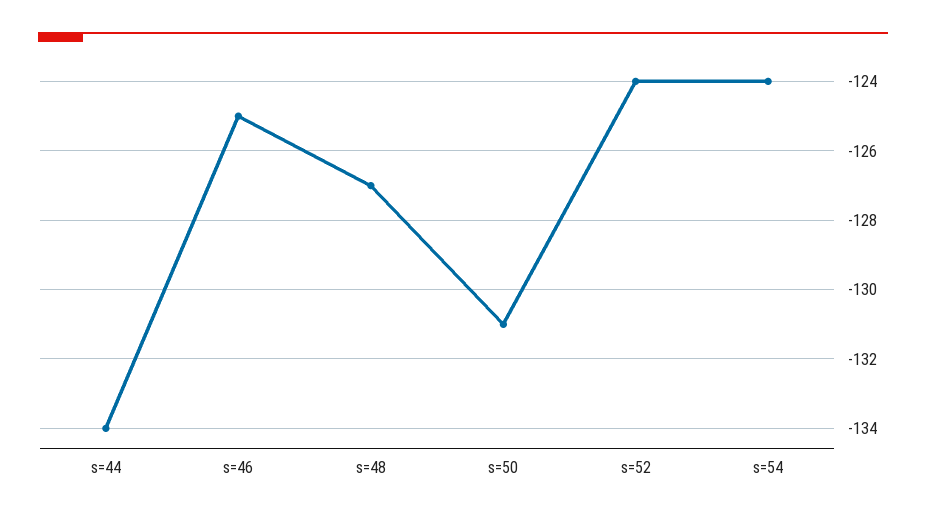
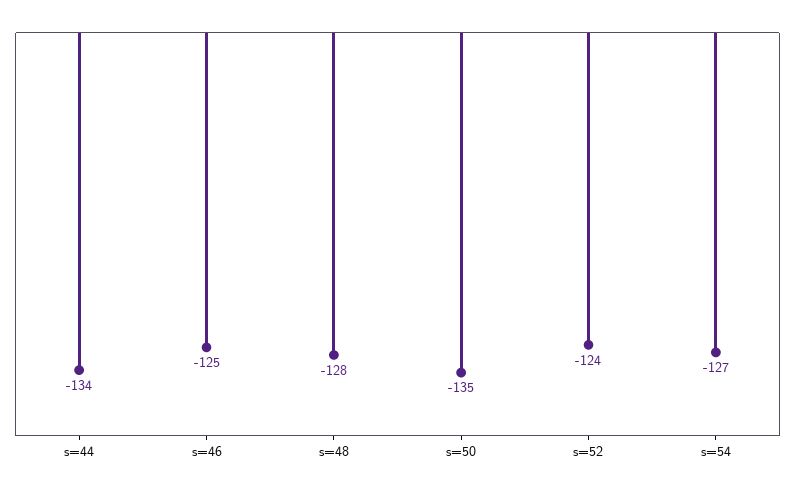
s=48: -127 -> -128
s=50: -131 -> -135
s=54: -124 -> -127

